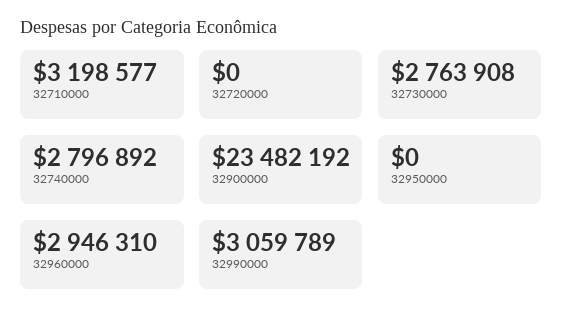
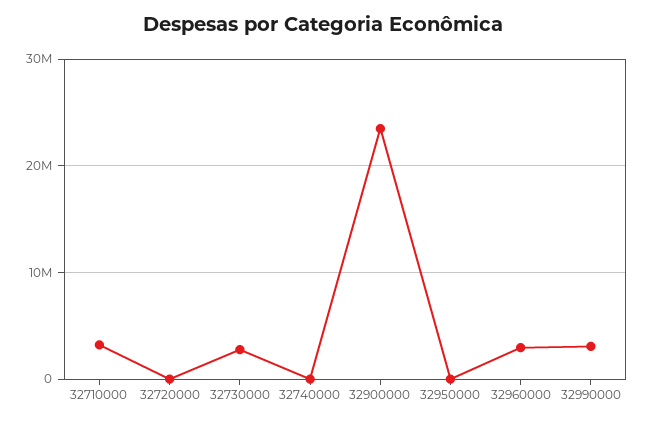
32740000: 2796892 -> 0

